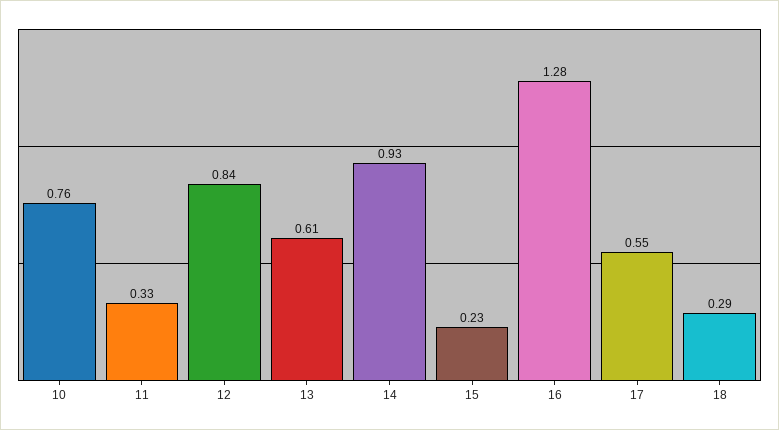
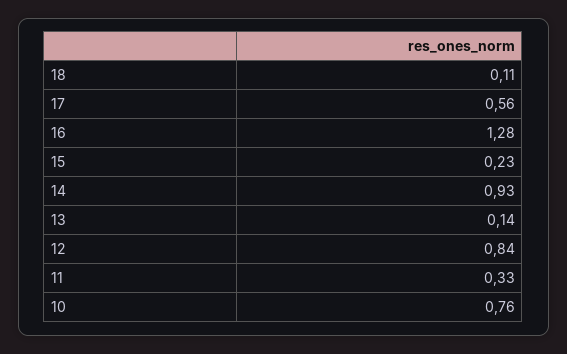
13: 0.61 -> 0.14
17: 0.55 -> 0.56
18: 0.29 -> 0.11

